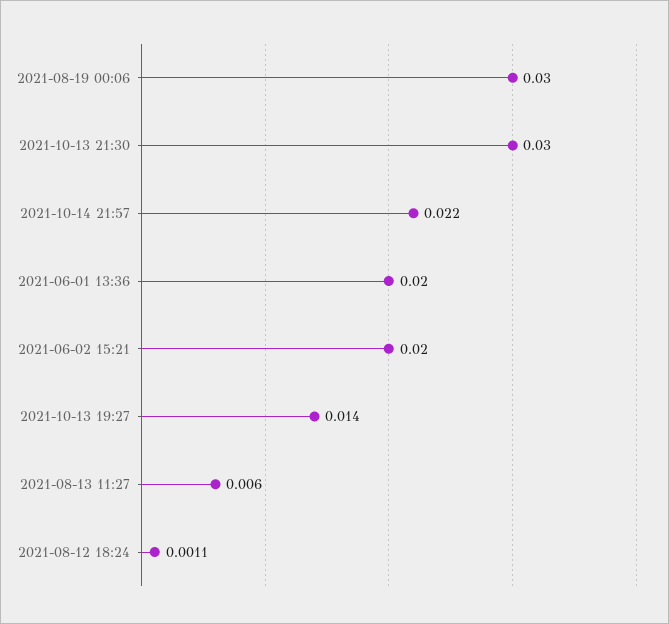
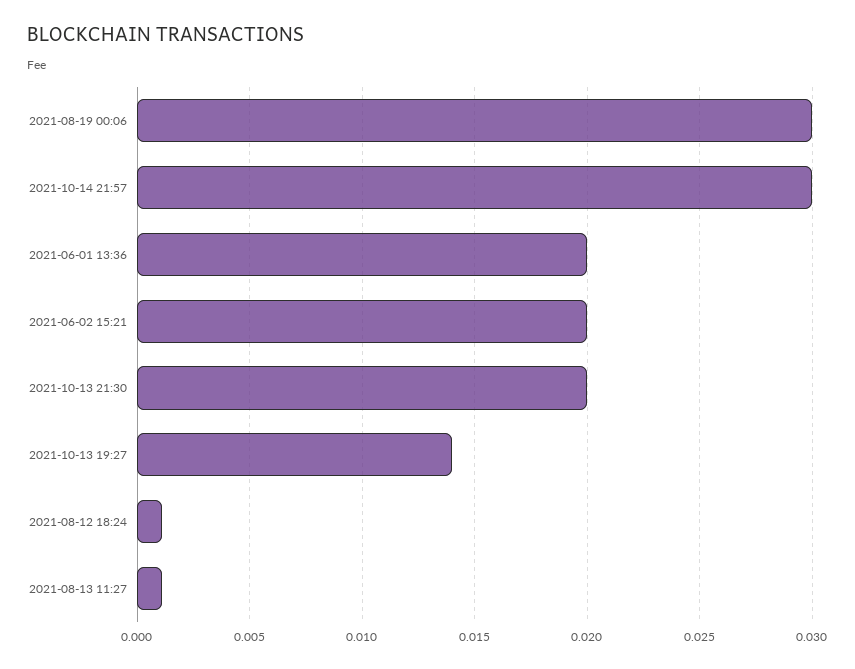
2021-10-13 21:30: 0.03 -> 0.02
2021-10-14 21:57: 0.022 -> 0.03
2021-08-13 11:27: 0.006 -> 0.001

